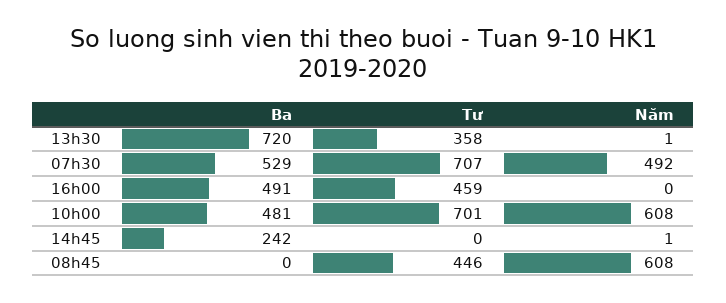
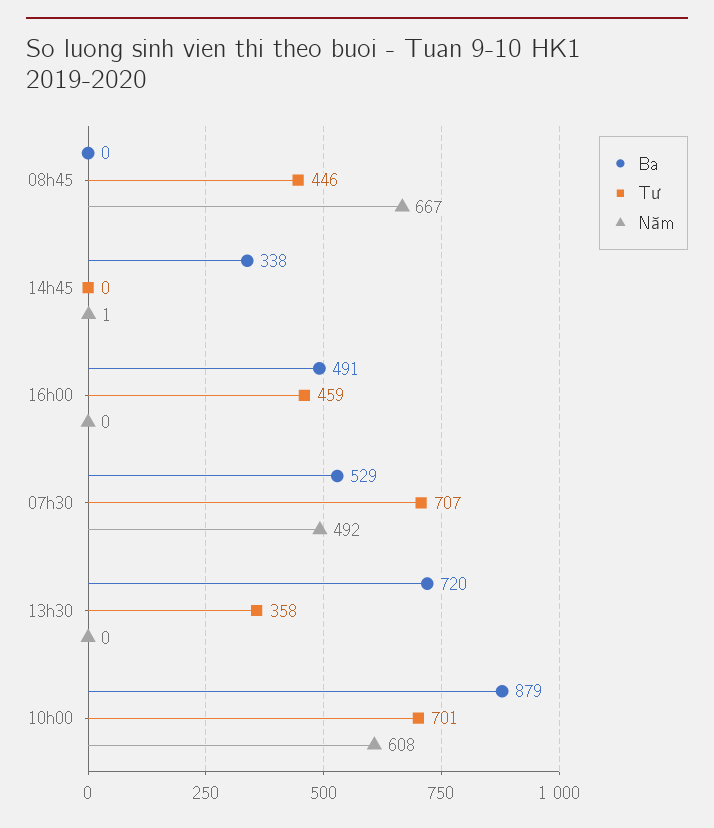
Năm, 13h30: 1 -> 0
Ba, 10h00: 481 -> 879
Ba, 14h45: 242 -> 338
Năm, 08h45: 608 -> 667

